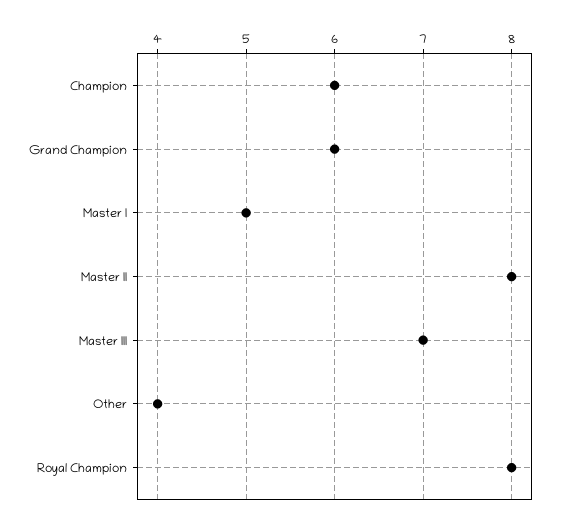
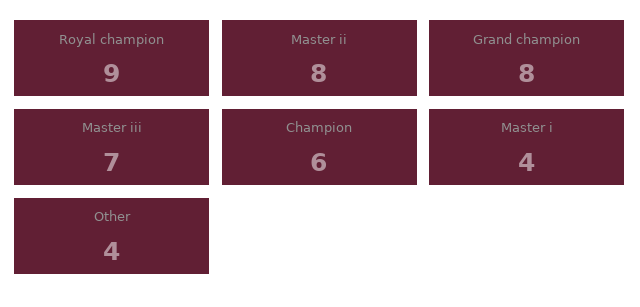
Grand Champion: 6 -> 8
Master I: 5 -> 4
Royal Champion: 8 -> 9

